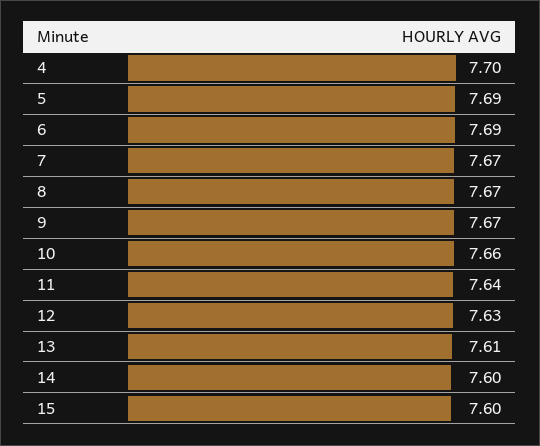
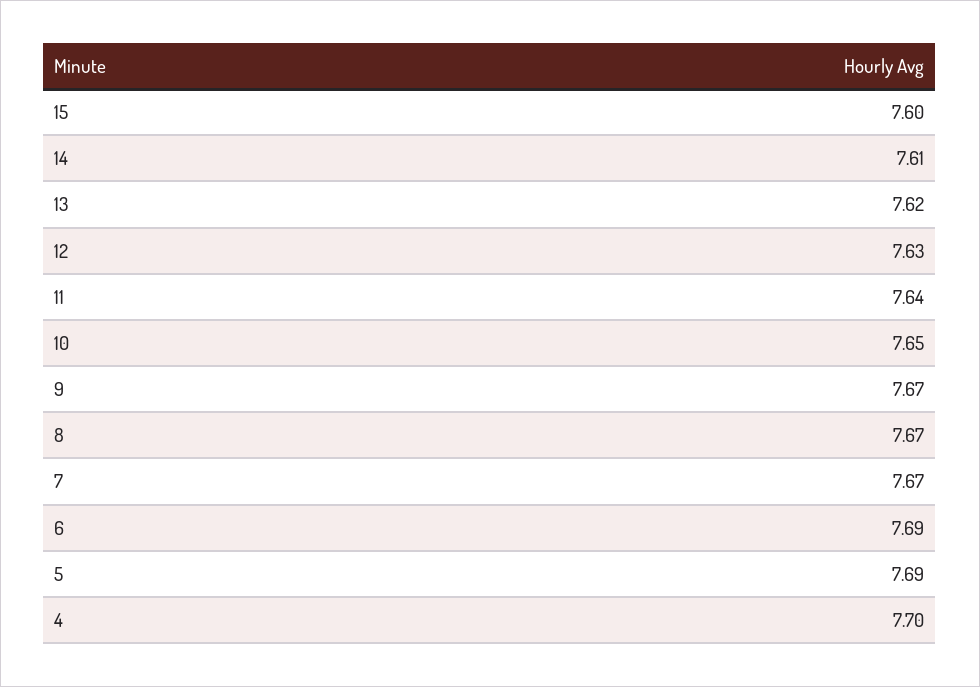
10: 7.66 -> 7.65
13: 7.61 -> 7.62
14: 7.6 -> 7.61

